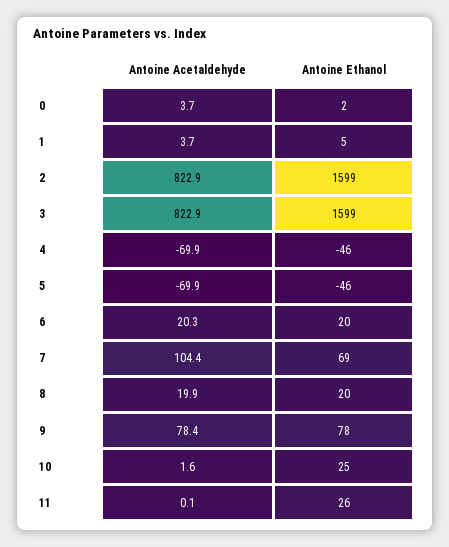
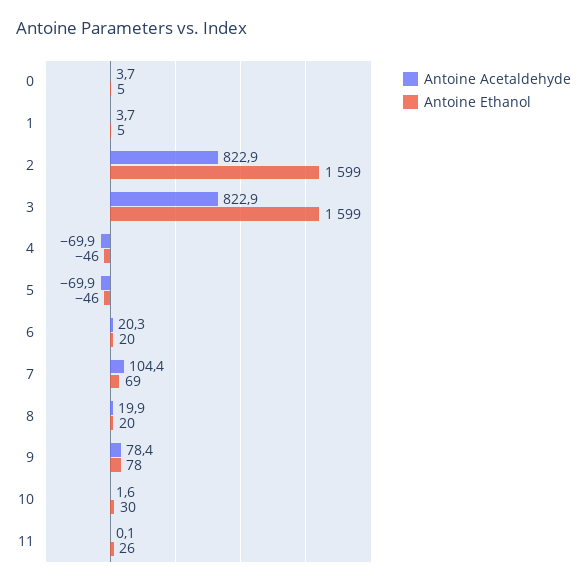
Antoine Ethanol, 0: 2 -> 5
Antoine Ethanol, 10: 25 -> 30

